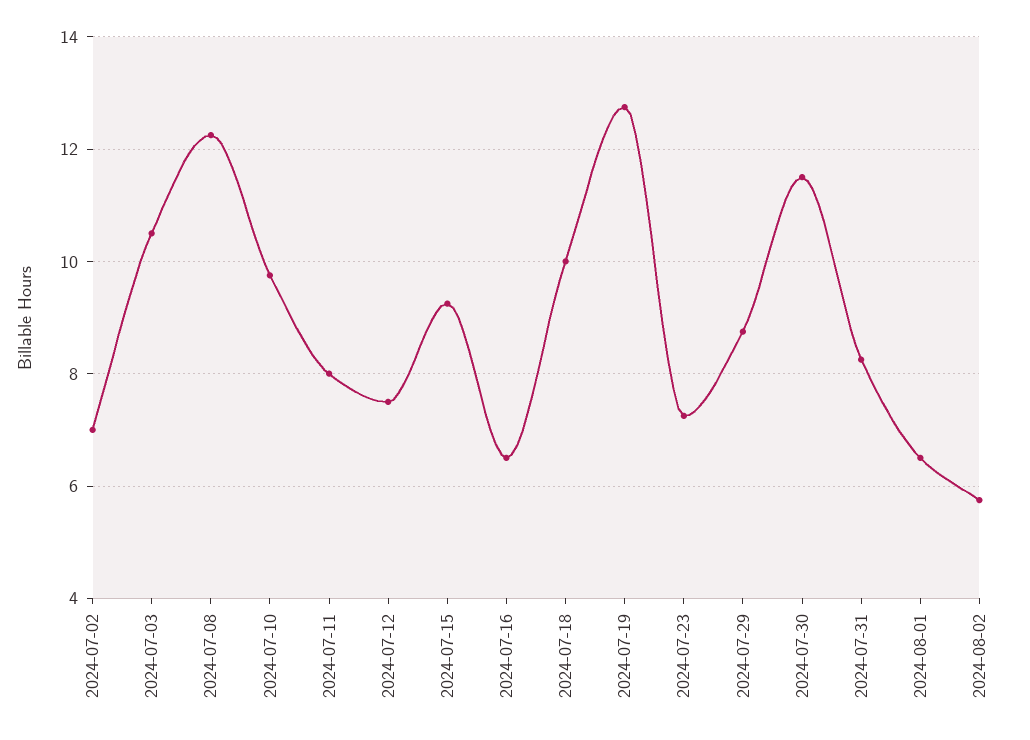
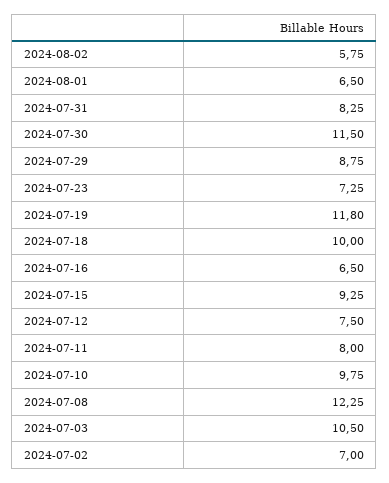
2024-07-19: 12.8 -> 11.8

